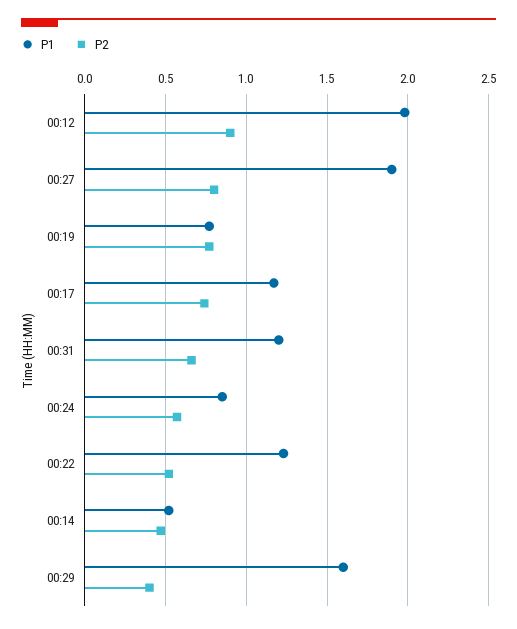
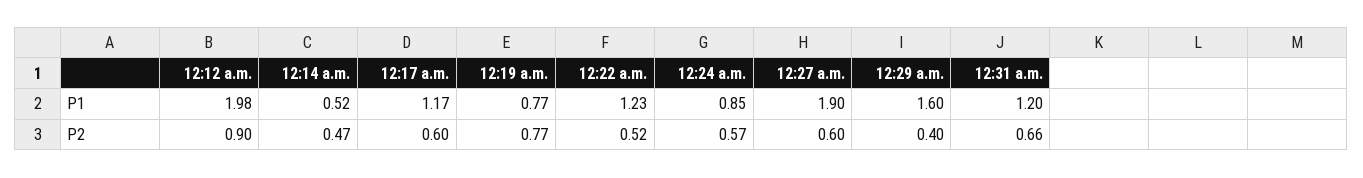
P2, 00:27: 0.8 -> 0.6
P2, 00:17: 0.75 -> 0.6

